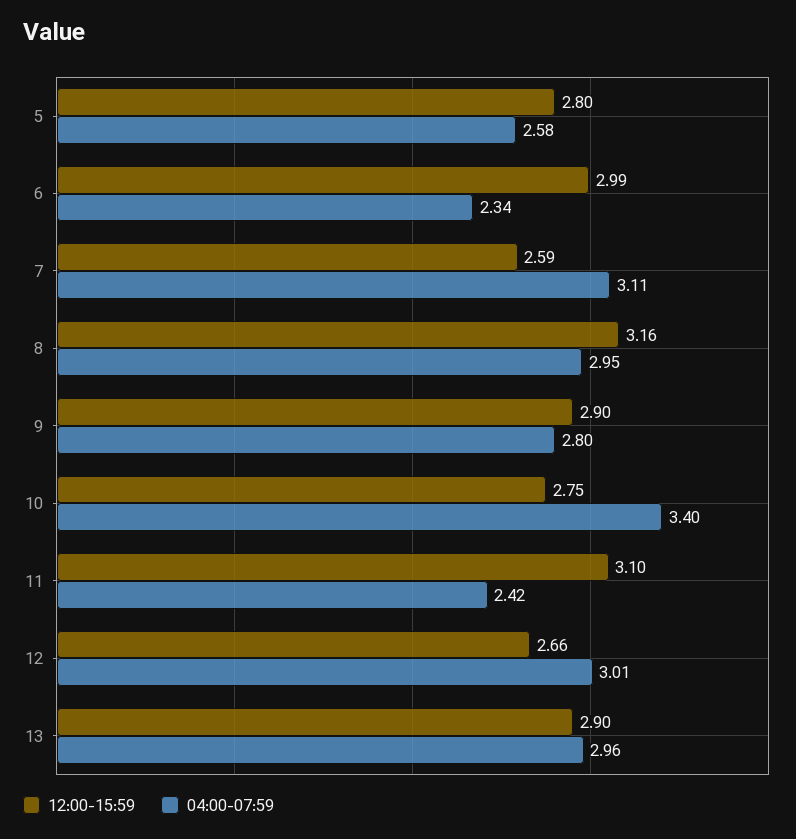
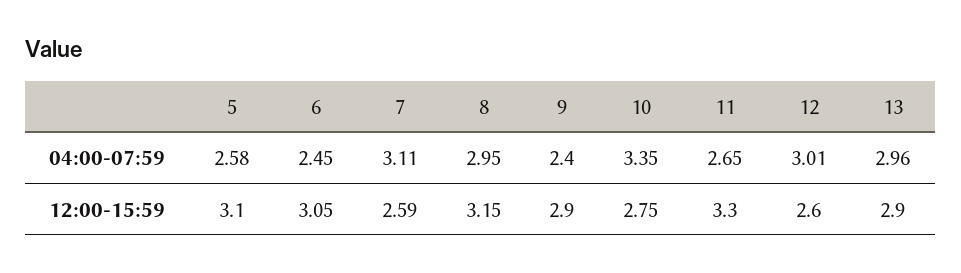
12:00-15:59, 5: 2.8 -> 3.1
12:00-15:59, 6: 2.99 -> 3.05
04:00-07:59, 6: 2.34 -> 2.45
12:00-15:59, 8: 3.16 -> 3.15
04:00-07:59, 9: 2.8 -> 2.4
04:00-07:59, 10: 3.4 -> 3.35
12:00-15:59, 11: 3.1 -> 3.3
04:00-07:59, 11: 2.42 -> 2.65
12:00-15:59, 12: 2.66 -> 2.6

